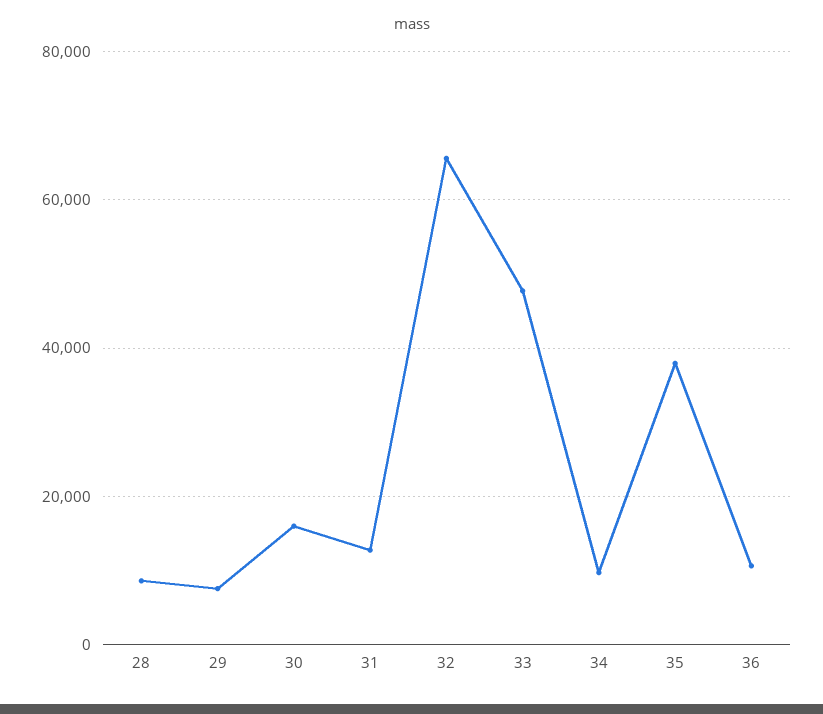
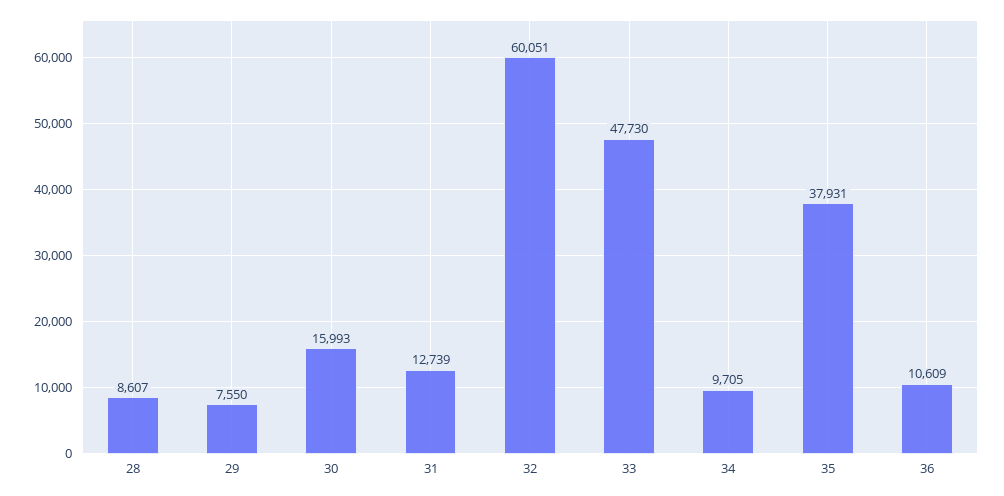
32: 66000 -> 60051

